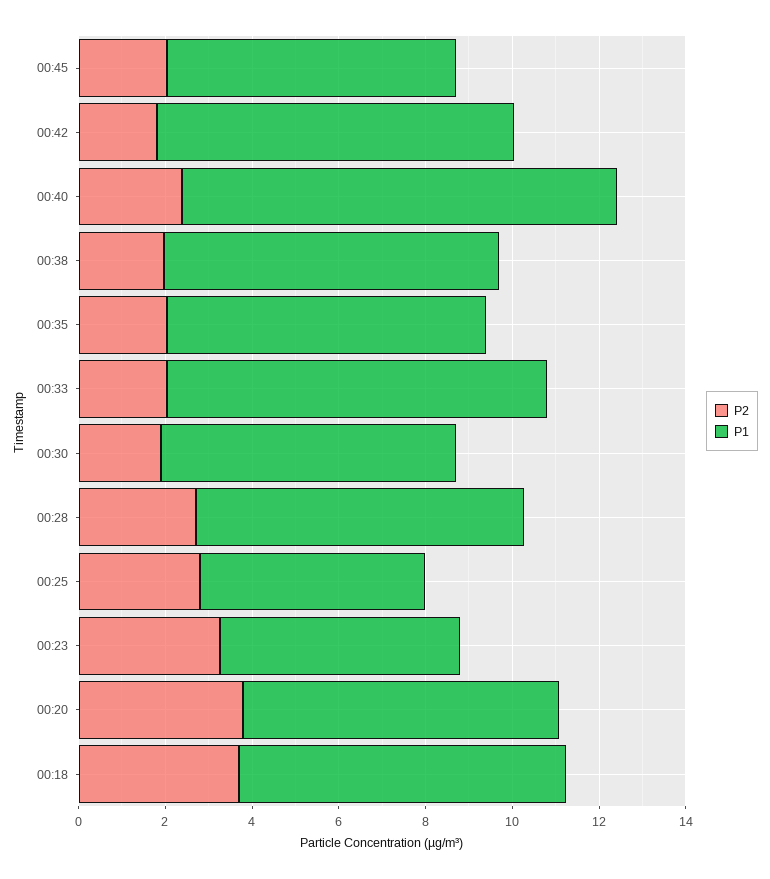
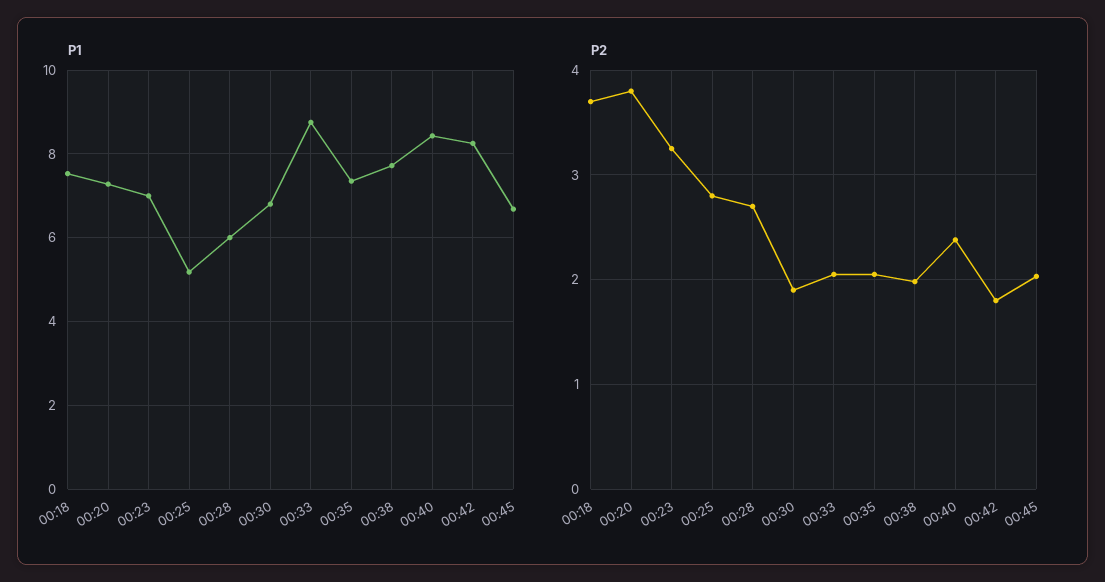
P1, 00:40: 10 -> 8.4
P1, 00:28: 7.5 -> 6
P1, 00:23: 5.5 -> 7

